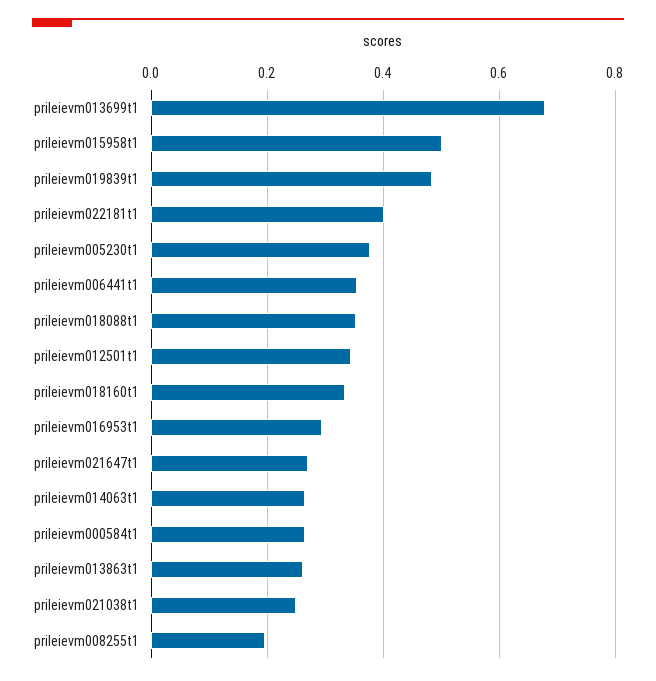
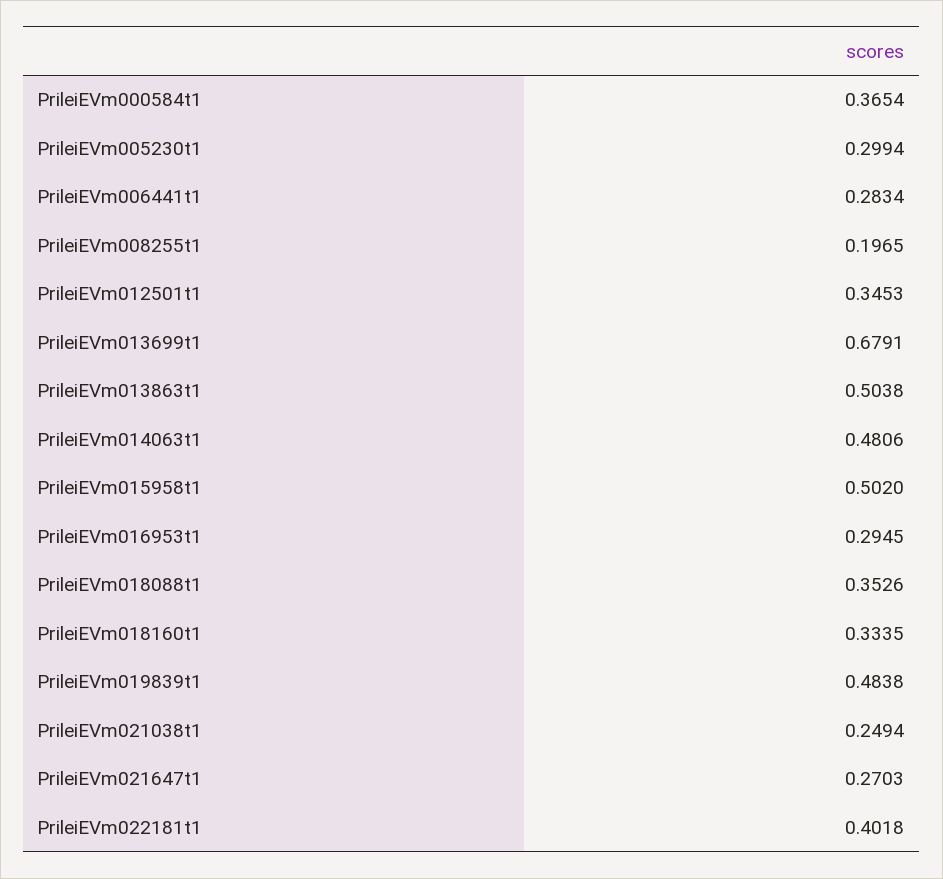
prileievm005230t1: 0.38 -> 0.2994
prileievm006441t1: 0.36 -> 0.2834
prileievm014063t1: 0.26 -> 0.4806
prileievm000584t1: 0.26 -> 0.3654
prileievm013863t1: 0.26 -> 0.5038

